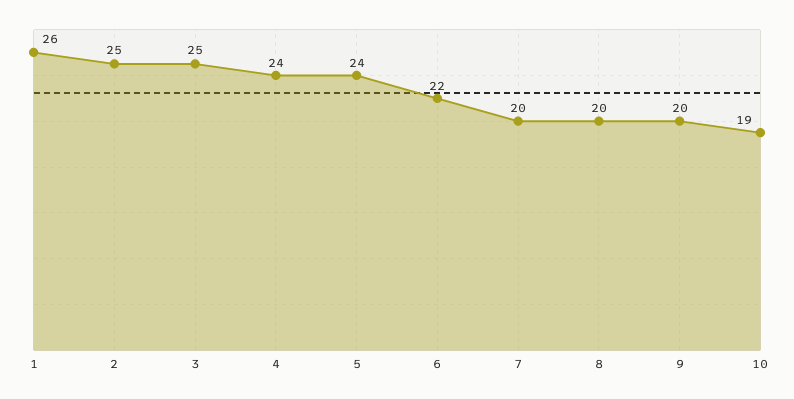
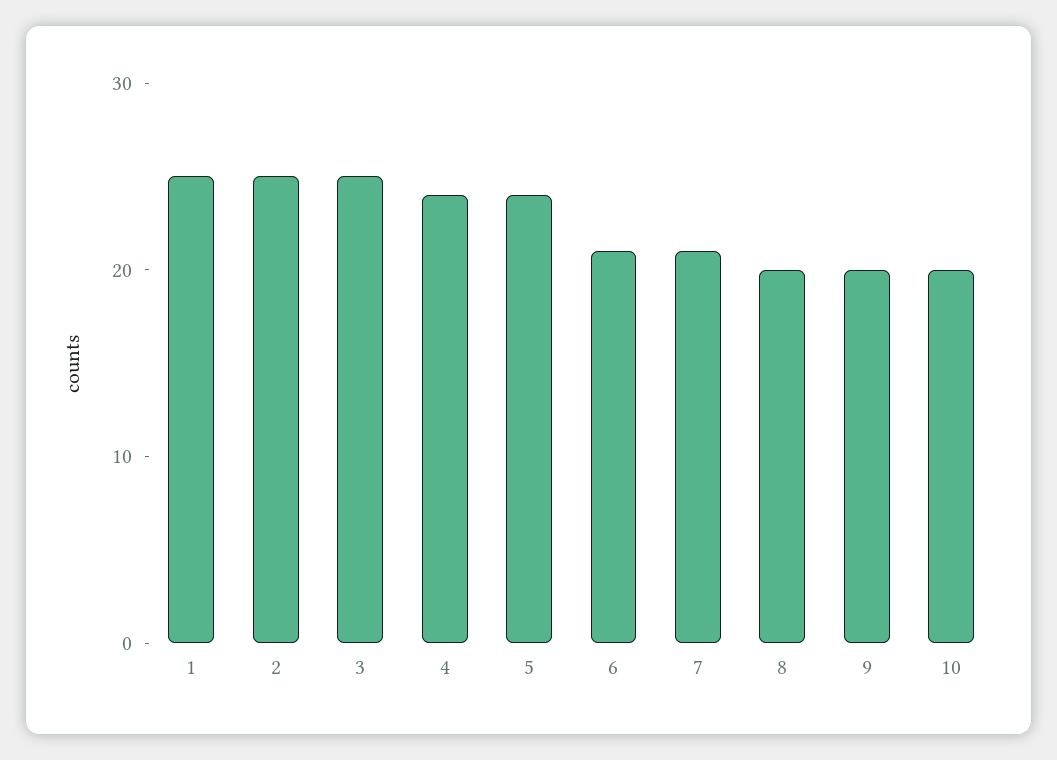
1: 26 -> 25
6: 22 -> 21
7: 20 -> 21
10: 19 -> 20

